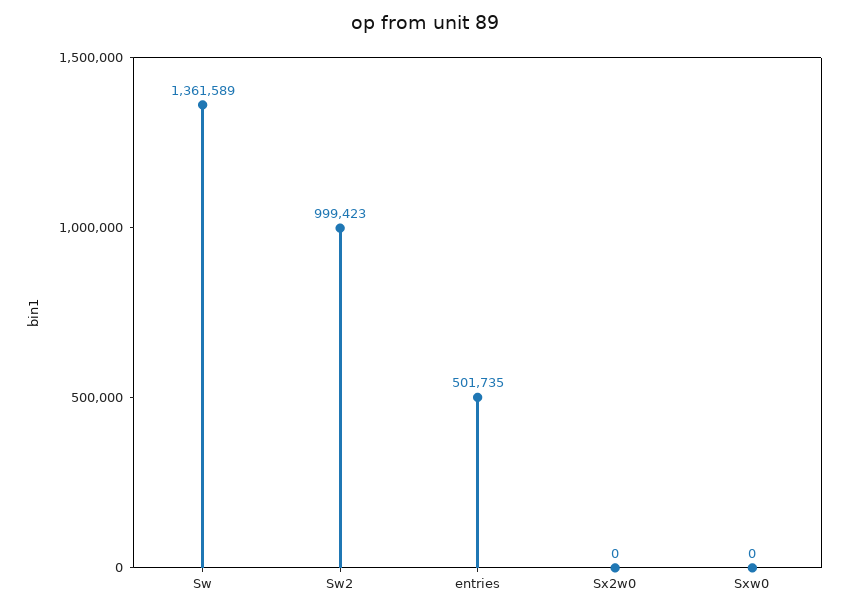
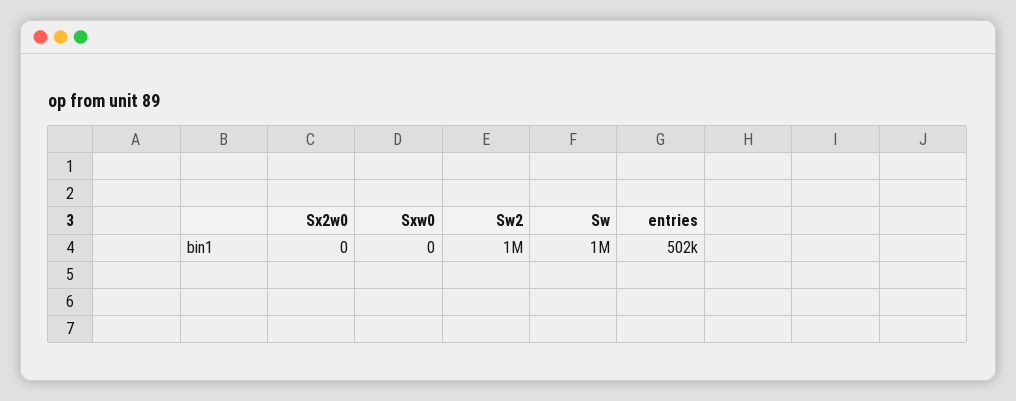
Sw: 1361589 -> 1000000

